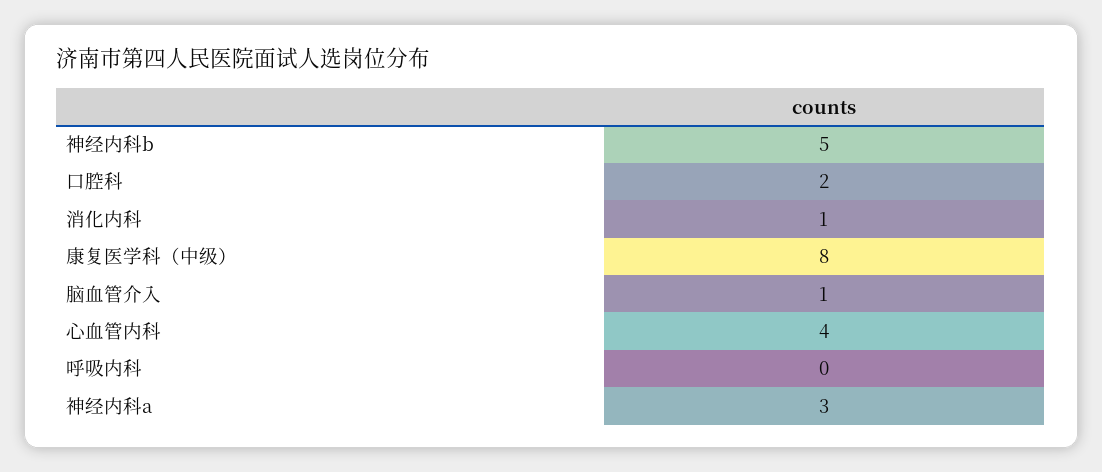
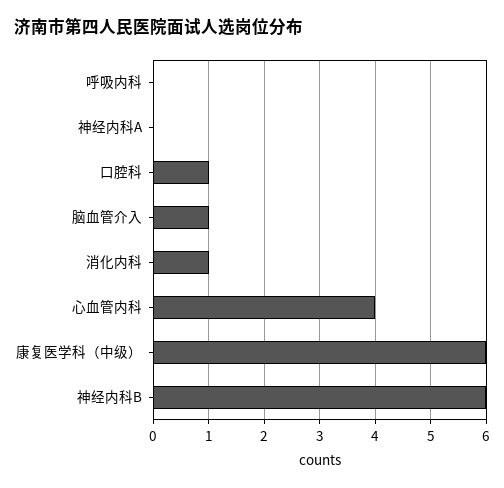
神经内科b: 5 -> 6
口腔科: 2 -> 1
康复医学科（中级）: 8 -> 6
神经内科a: 3 -> 0

